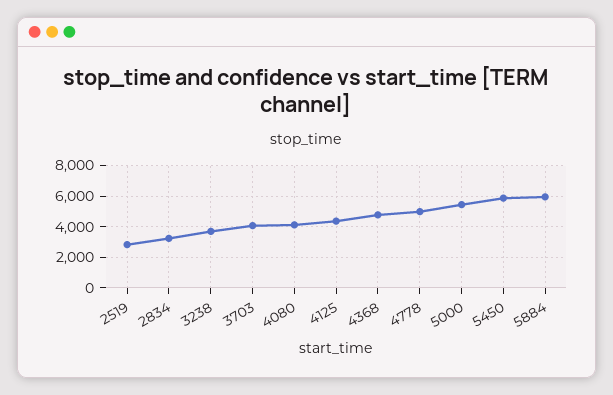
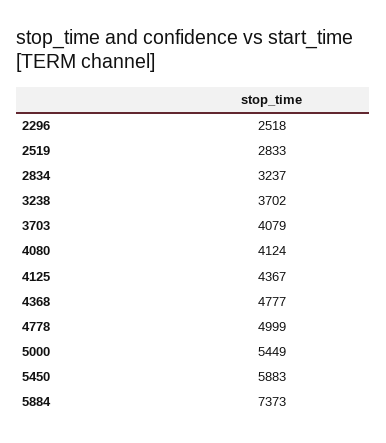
5884: 6000 -> 7373
2296: none -> 2518

